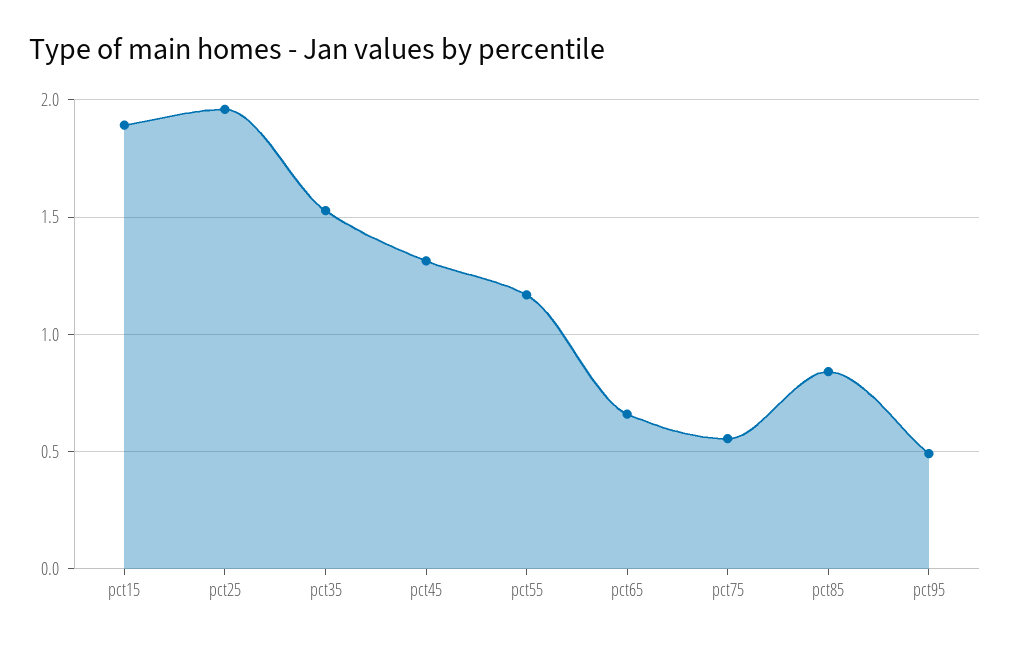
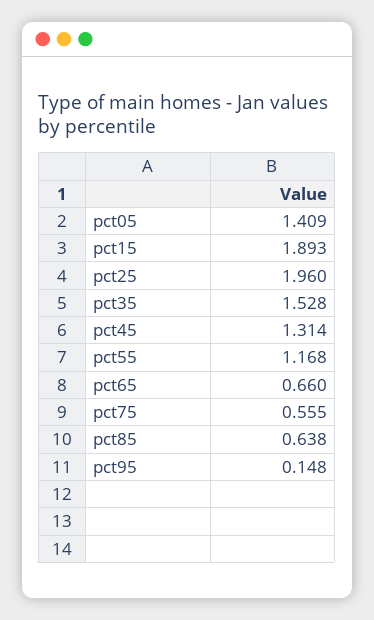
pct85: 0.85 -> 0.638
pct95: 0.5 -> 0.148
pct05: none -> 1.409

